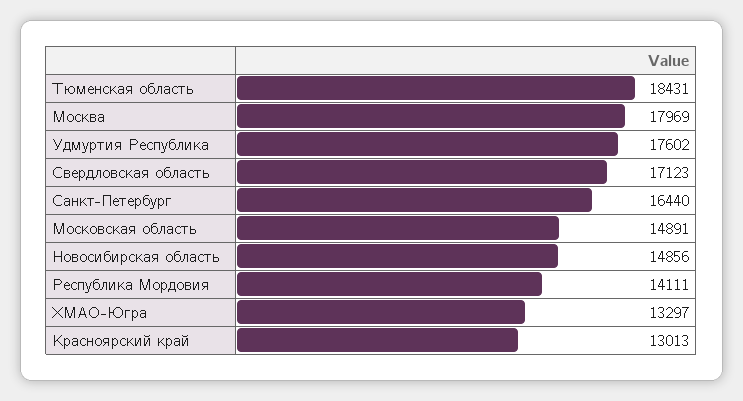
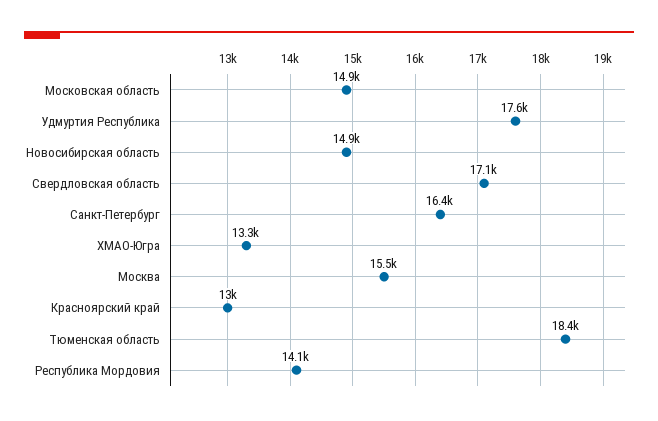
Москва: 17969 -> 15500

